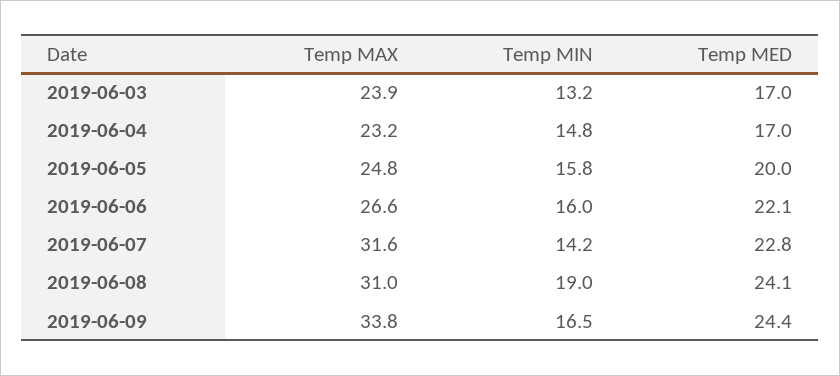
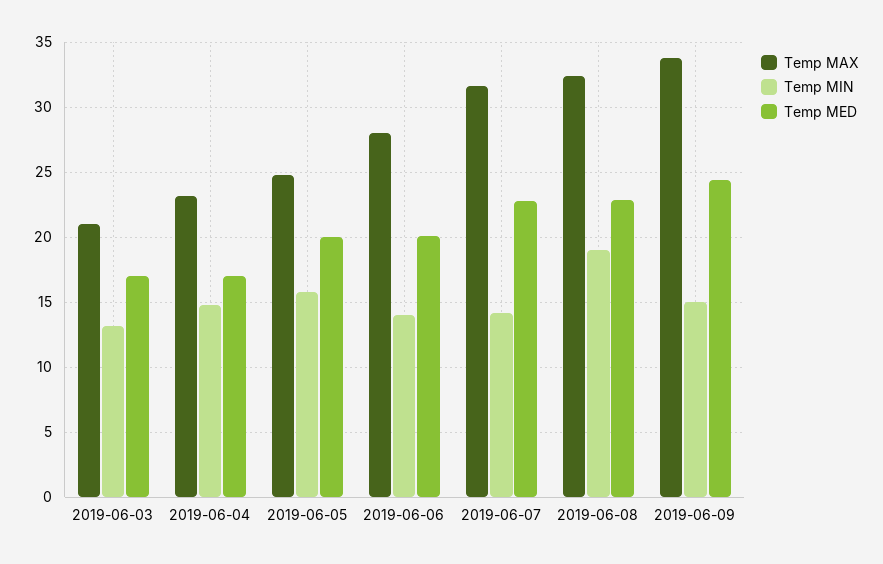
Temp MAX, 2019-06-03: 23.9 -> 21
Temp MAX, 2019-06-06: 26.6 -> 28
Temp MIN, 2019-06-06: 16 -> 14
Temp MED, 2019-06-06: 22.1 -> 20
Temp MAX, 2019-06-08: 31 -> 32.5
Temp MED, 2019-06-08: 24.1 -> 23
Temp MIN, 2019-06-09: 16.5 -> 15

